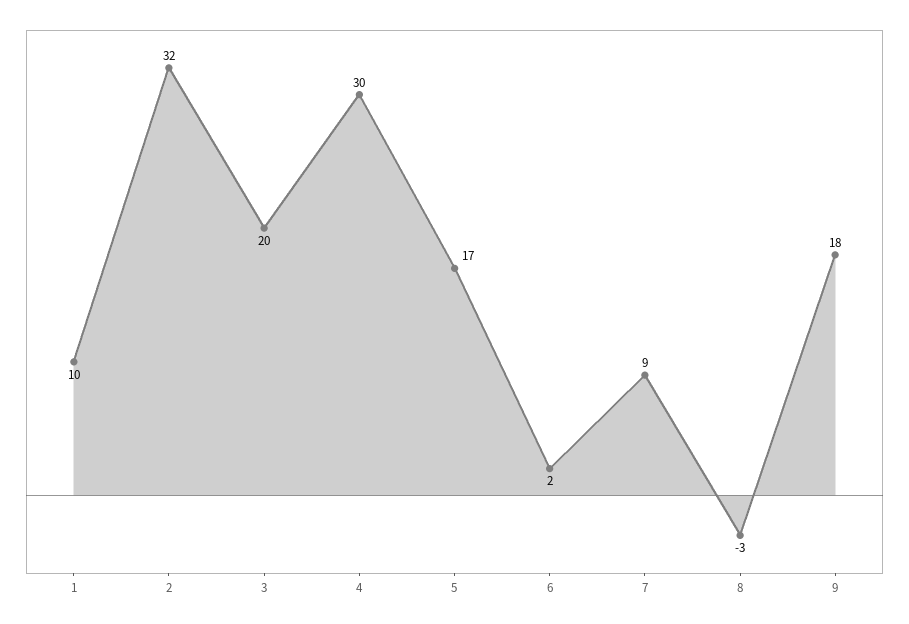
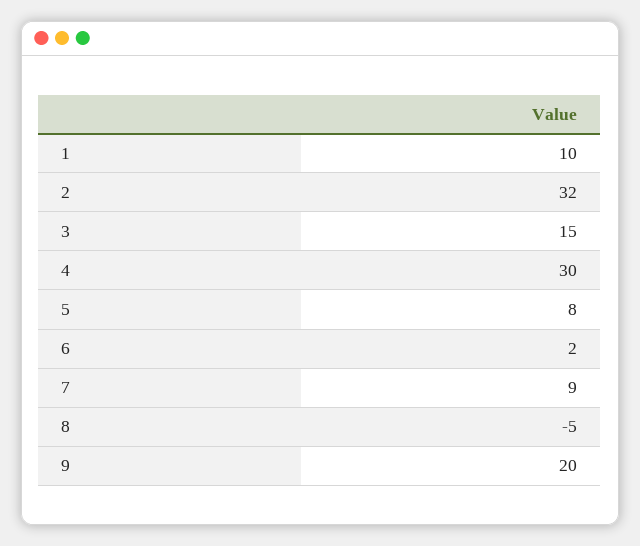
3: 20 -> 15
5: 17 -> 8
8: -3 -> -5
9: 18 -> 20

